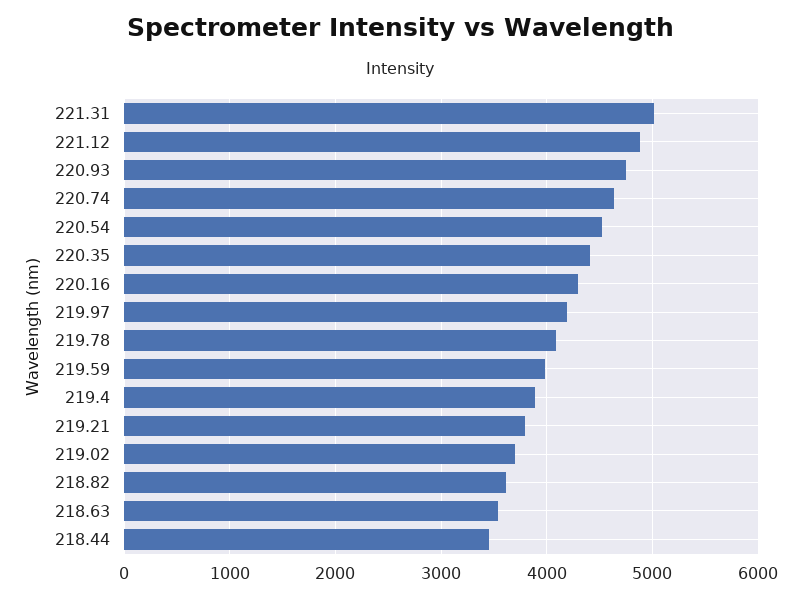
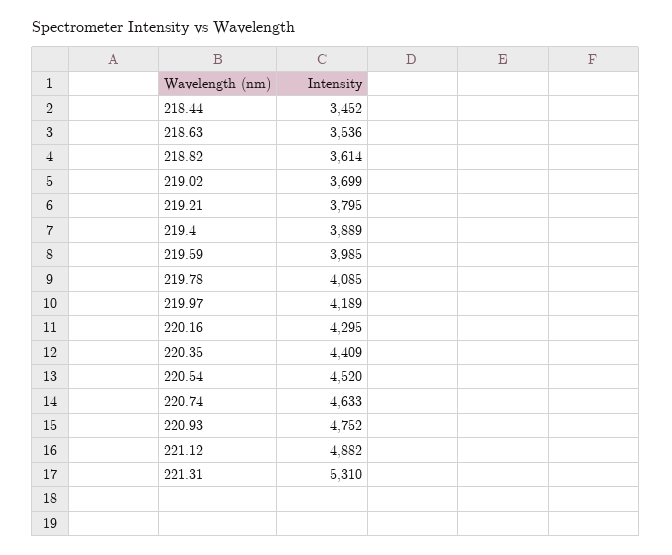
221.31: 5000 -> 5310

